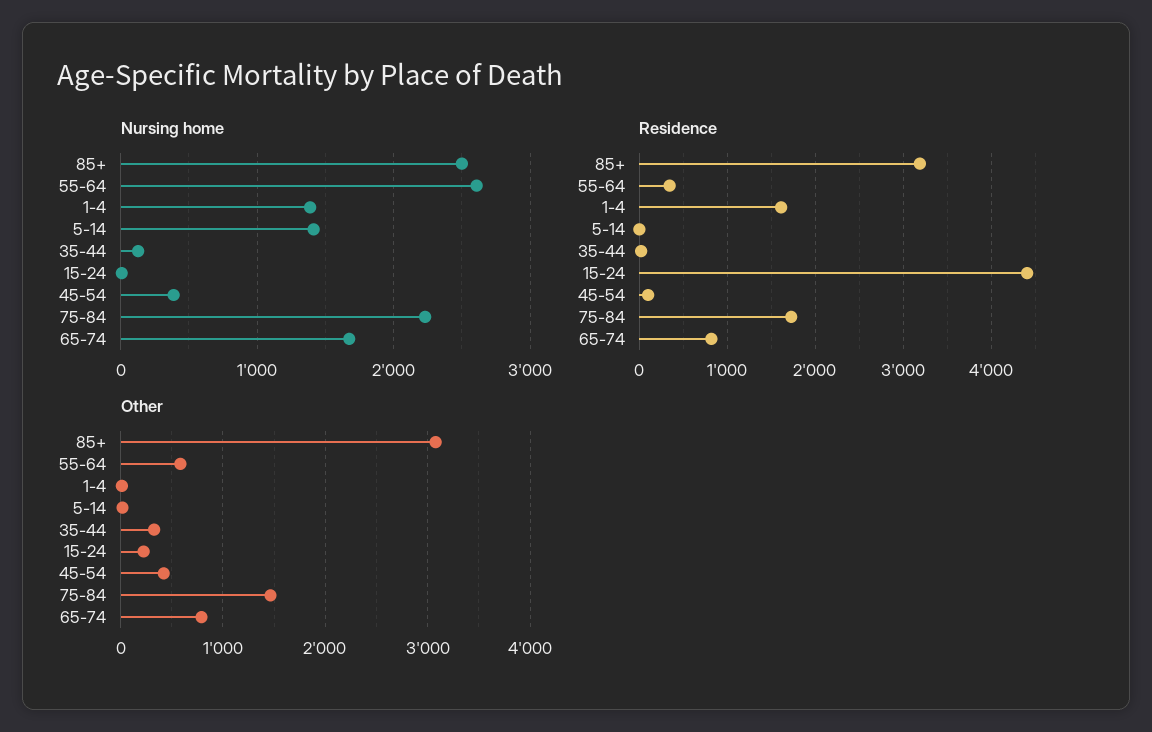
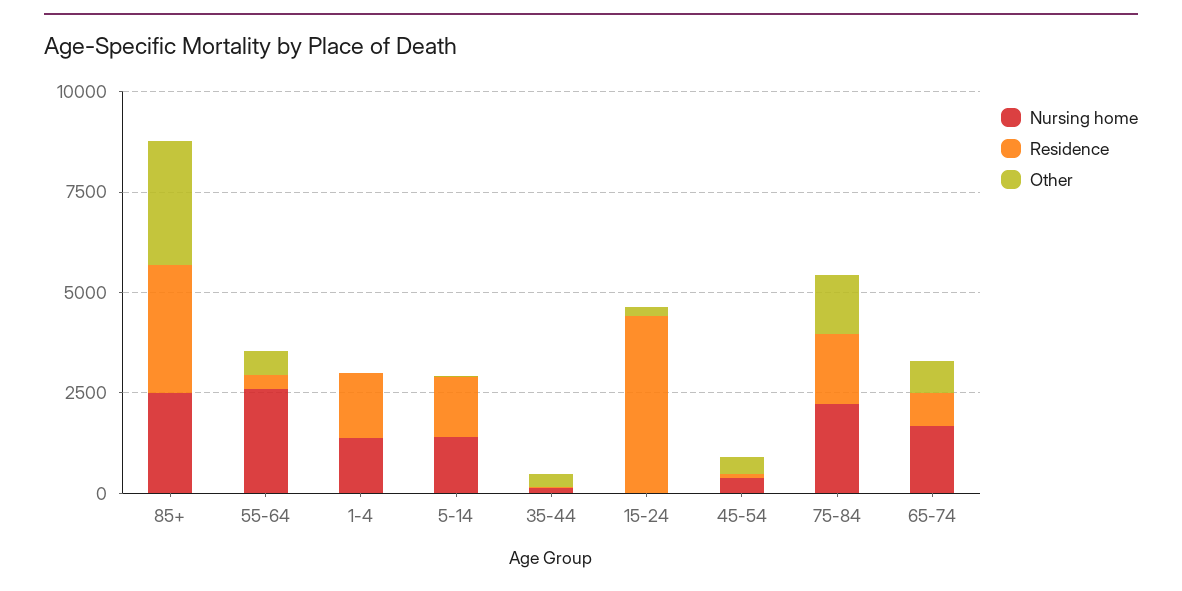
Residence, 5-14: 0 -> 1500

